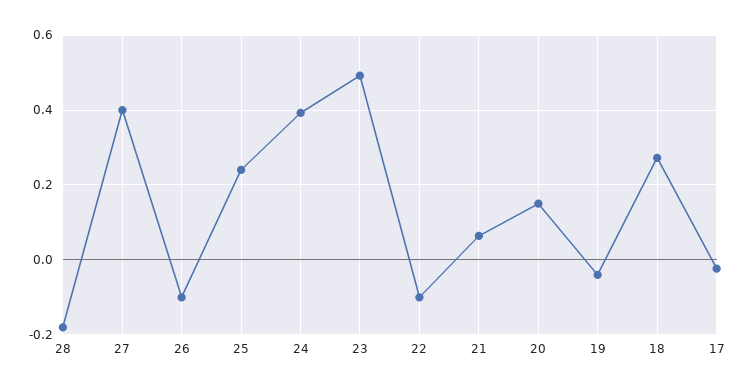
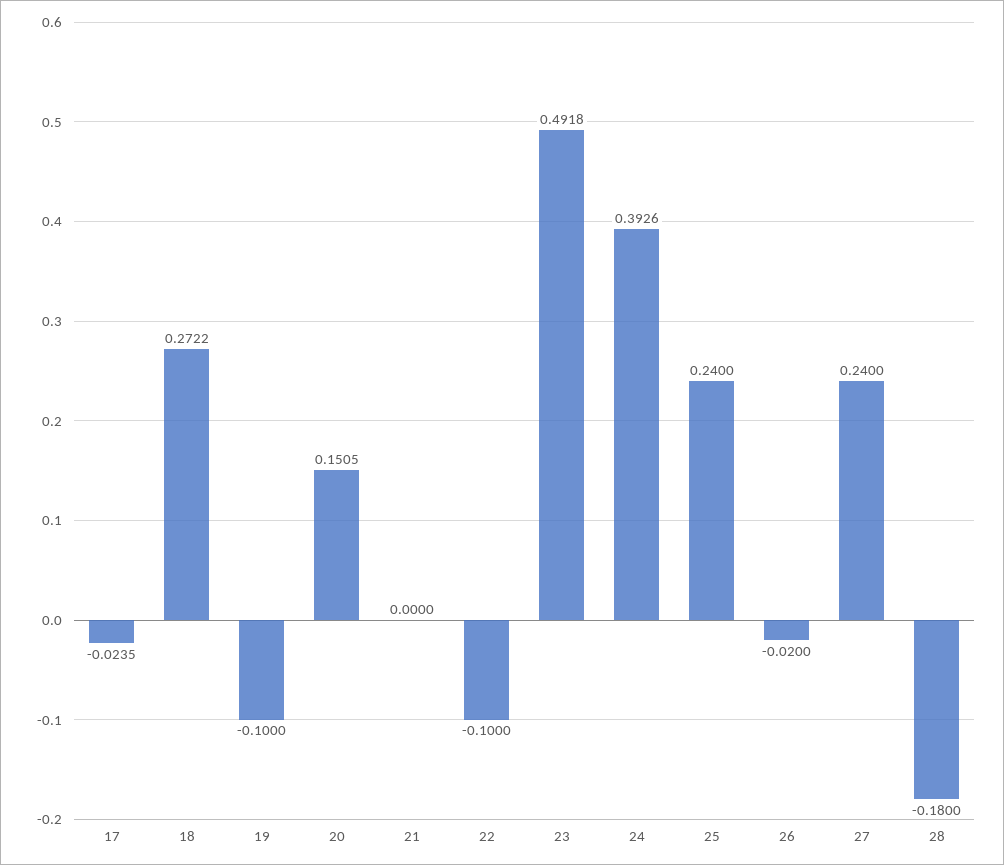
27: 0.4 -> 0.24
26: -0.1 -> -0.02
21: 0.06 -> 0
19: -0.04 -> -0.1

